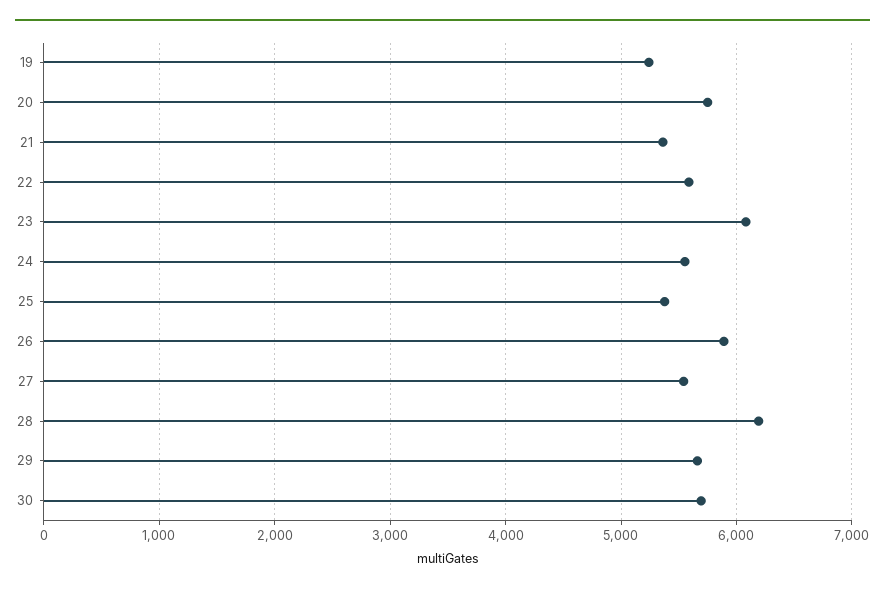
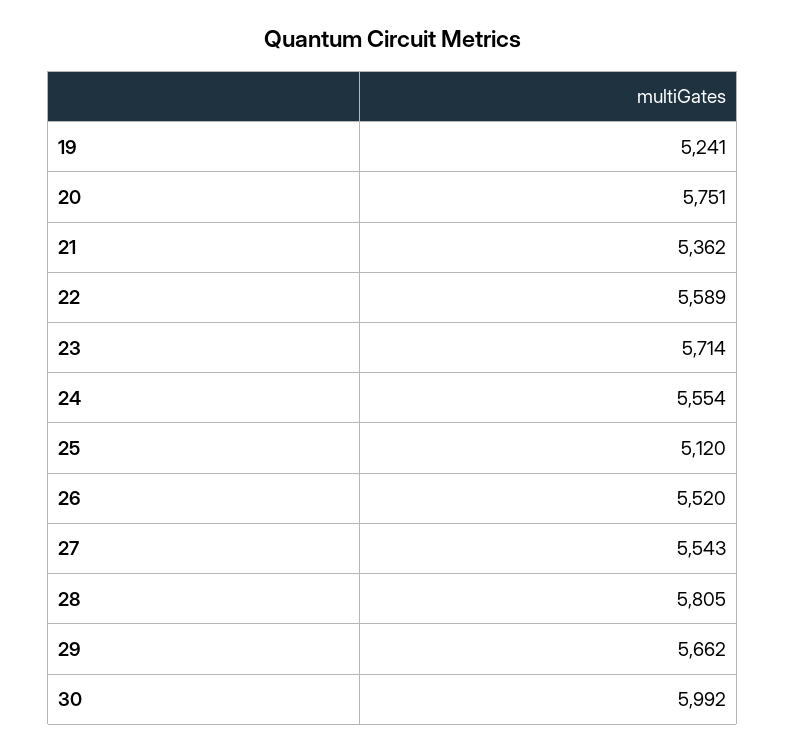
23: 6100 -> 5714
25: 5400 -> 5120
26: 5900 -> 5520
28: 6200 -> 5805
30: 5700 -> 5992

